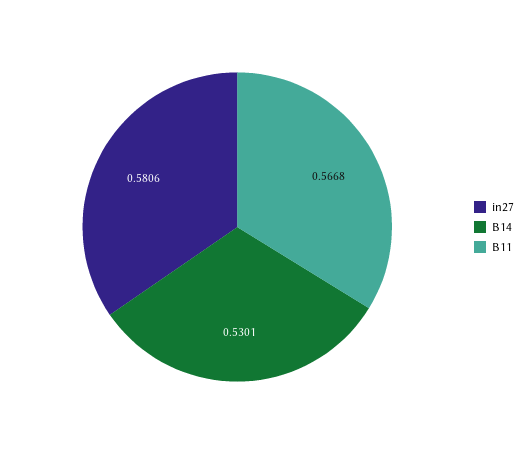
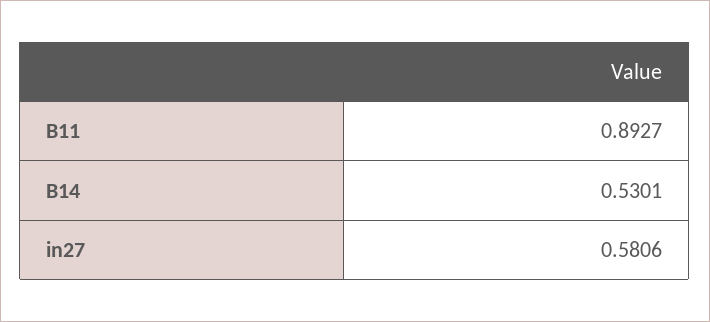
B11: 0.5668 -> 0.8927

